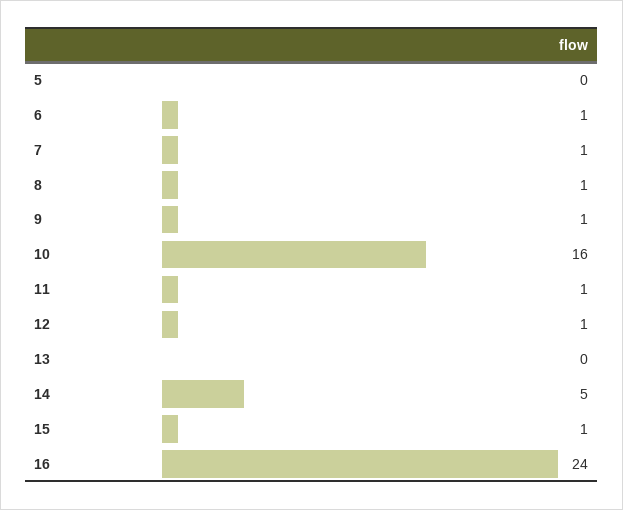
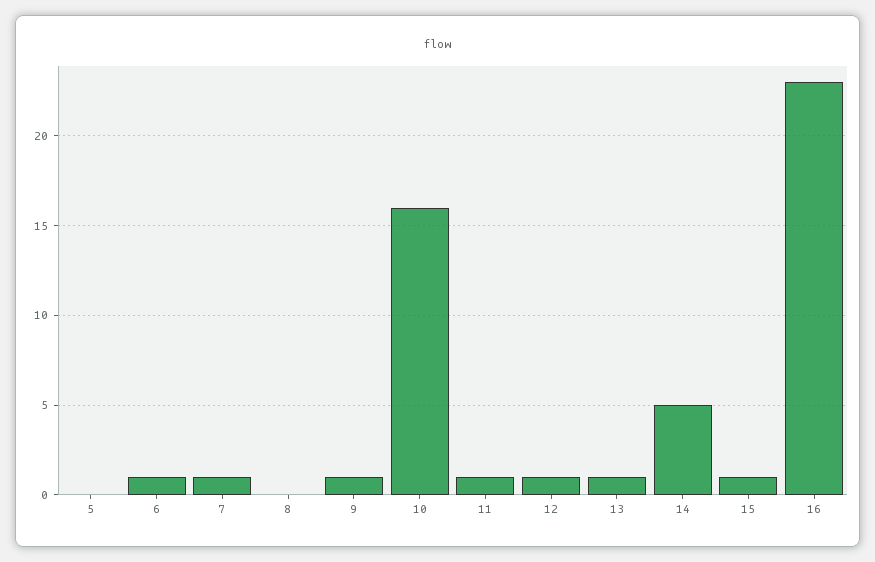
8: 1 -> 0
13: 0 -> 1
16: 24 -> 23

